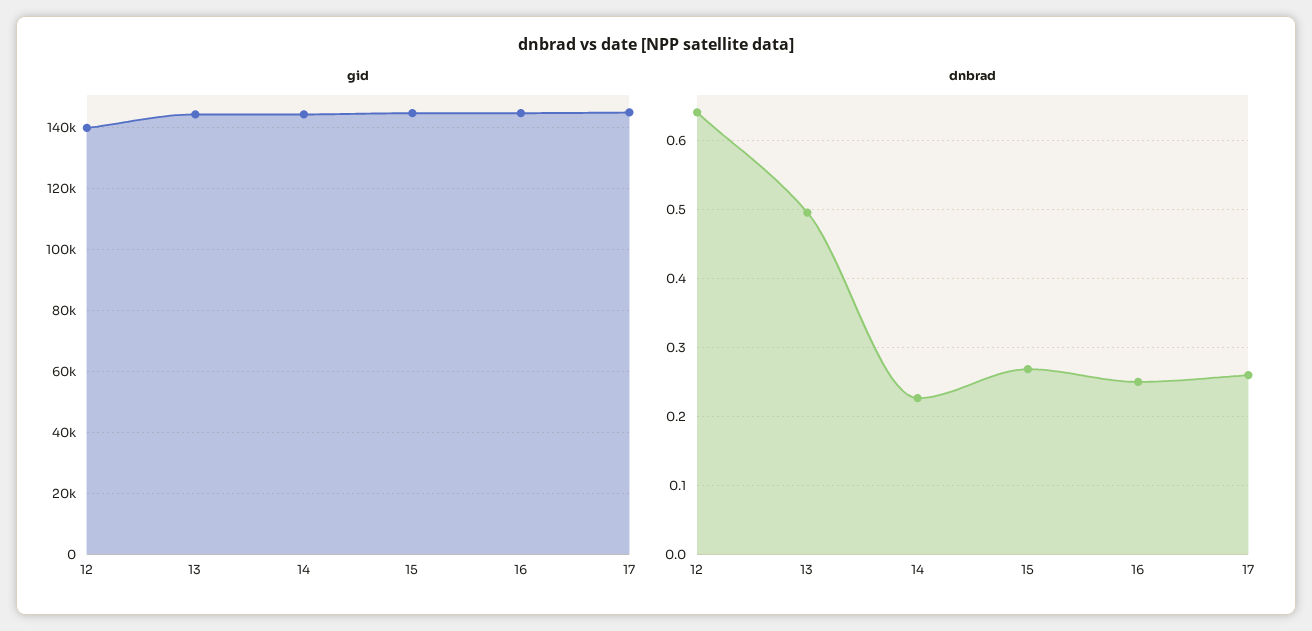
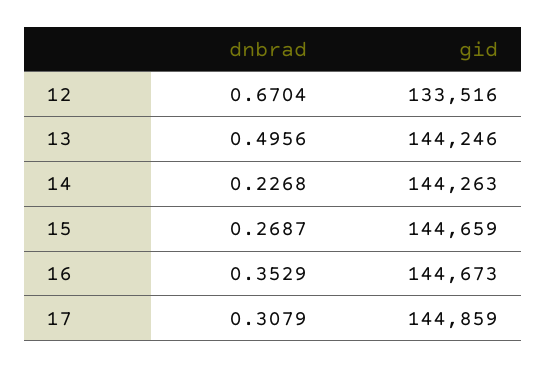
gid, 12: 140000 -> 133516
dnbrad, 12: 0.64 -> 0.6704
dnbrad, 16: 0.25 -> 0.3529
dnbrad, 17: 0.26 -> 0.3079

